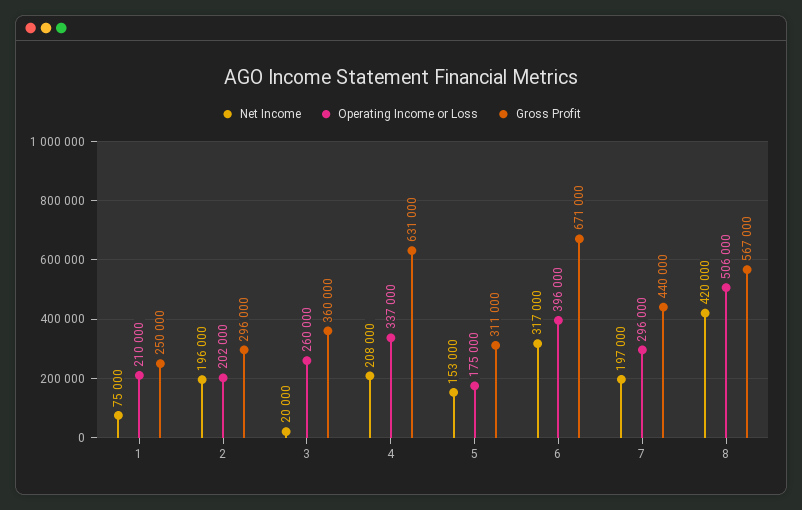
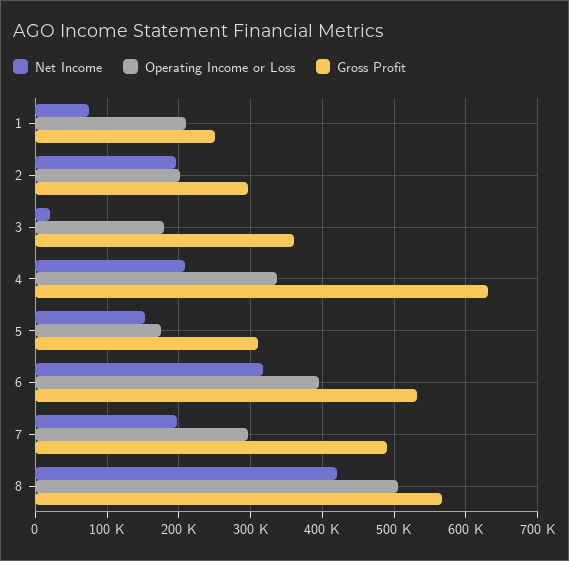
Operating Income or Loss, 3: 260000 -> 180000
Gross Profit, 6: 671000 -> 530000
Gross Profit, 7: 440000 -> 490000

